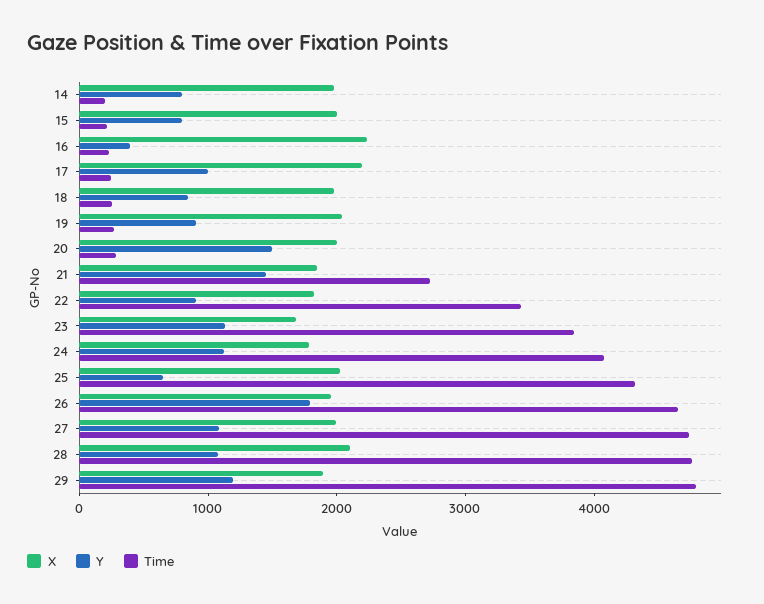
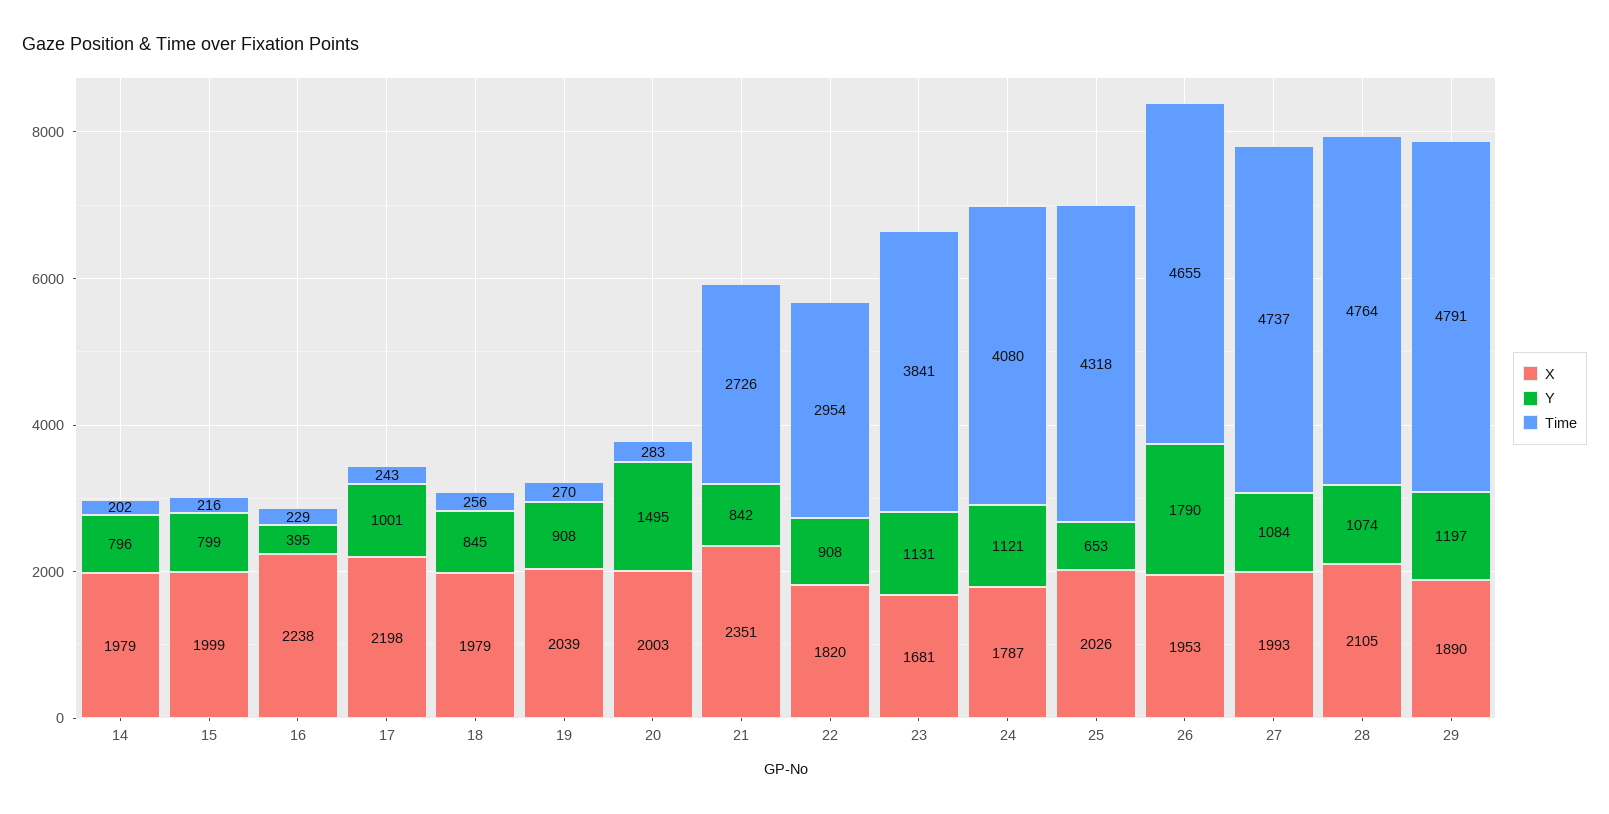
X, 21: 1800 -> 2351
Y, 21: 1400 -> 842
Time, 22: 3400 -> 2954

